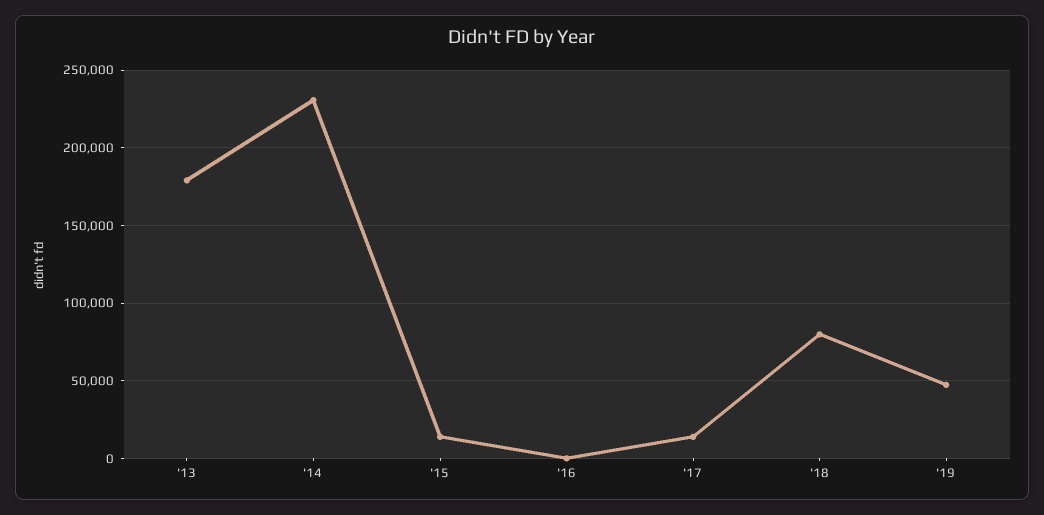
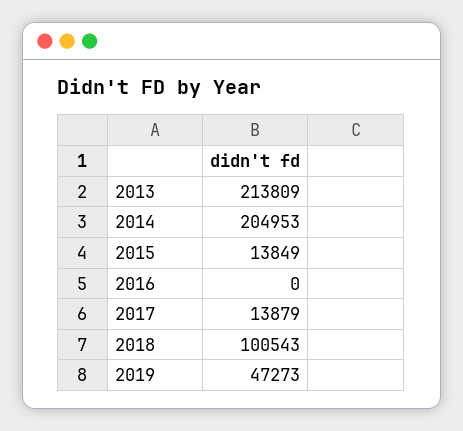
'13: 180000 -> 213809
'14: 230000 -> 204953
'18: 80000 -> 100543

